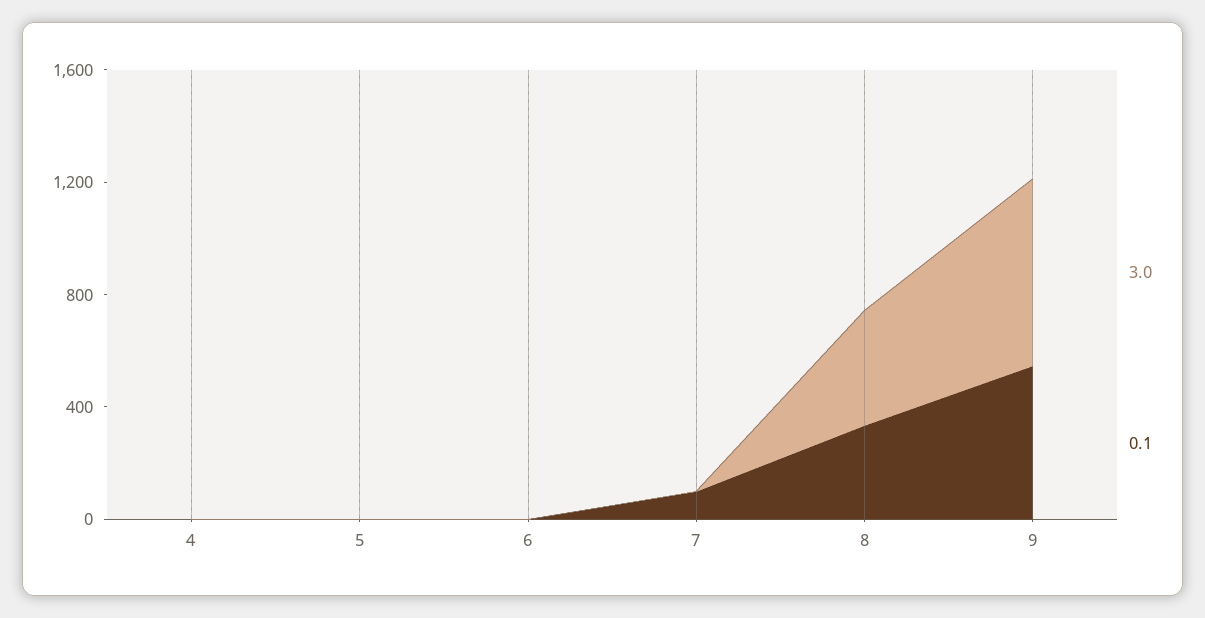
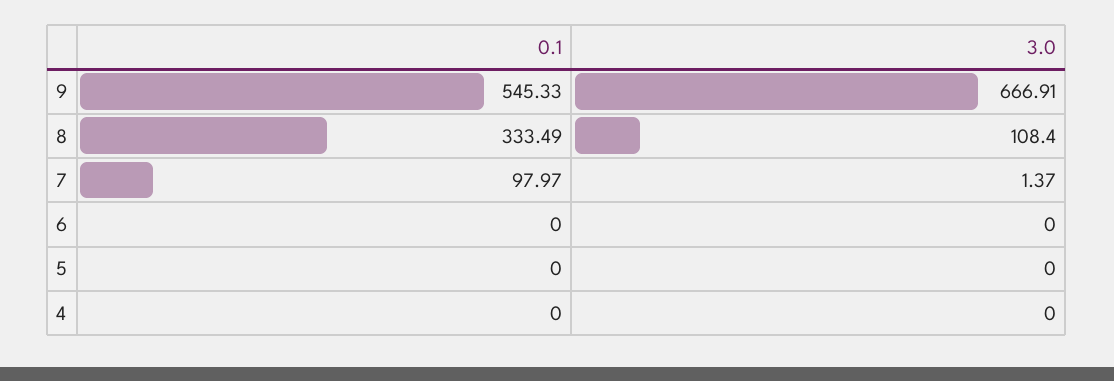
3.0, 8: 400 -> 108.4

